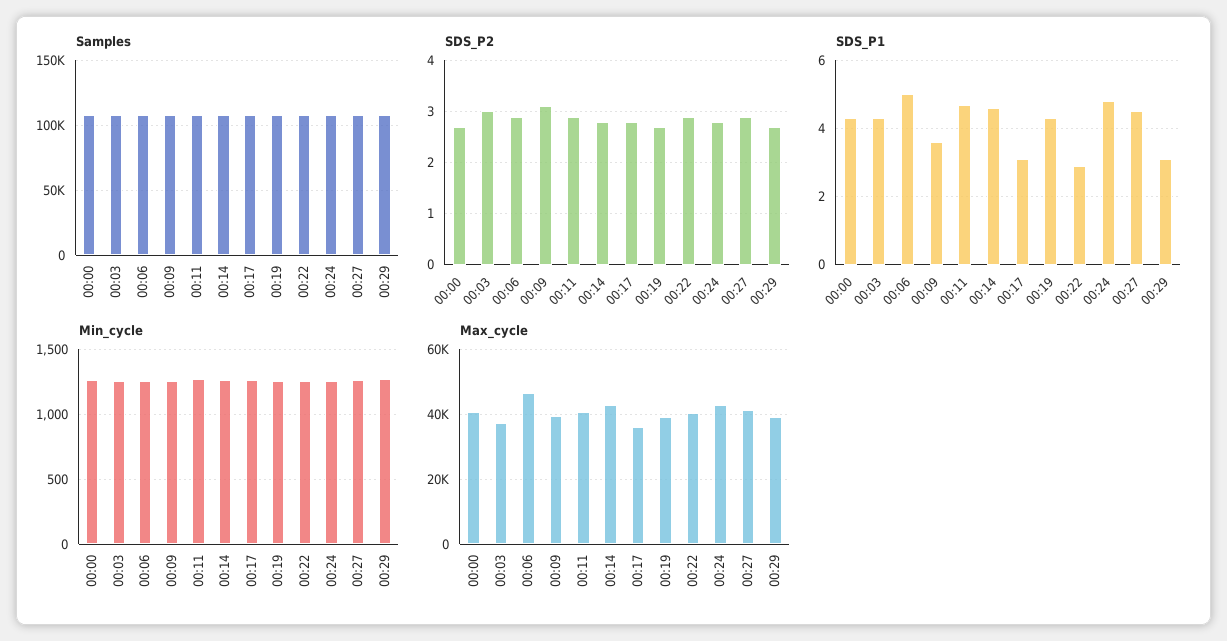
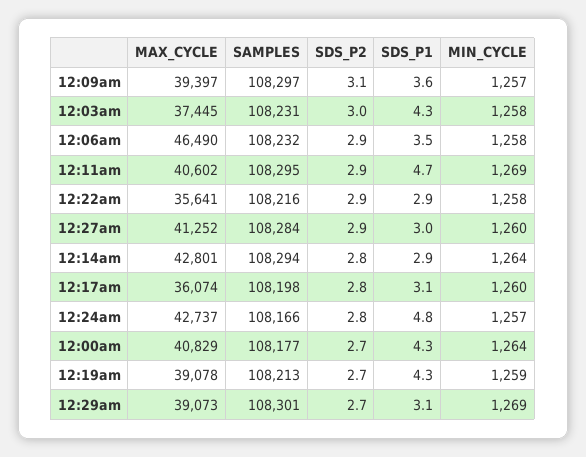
SDS_P1, 00:06: 5 -> 3.5
SDS_P1, 00:14: 4.5 -> 2.9
SDS_P1, 00:27: 4.5 -> 3
Max_cycle, 00:22: 40000 -> 35641

